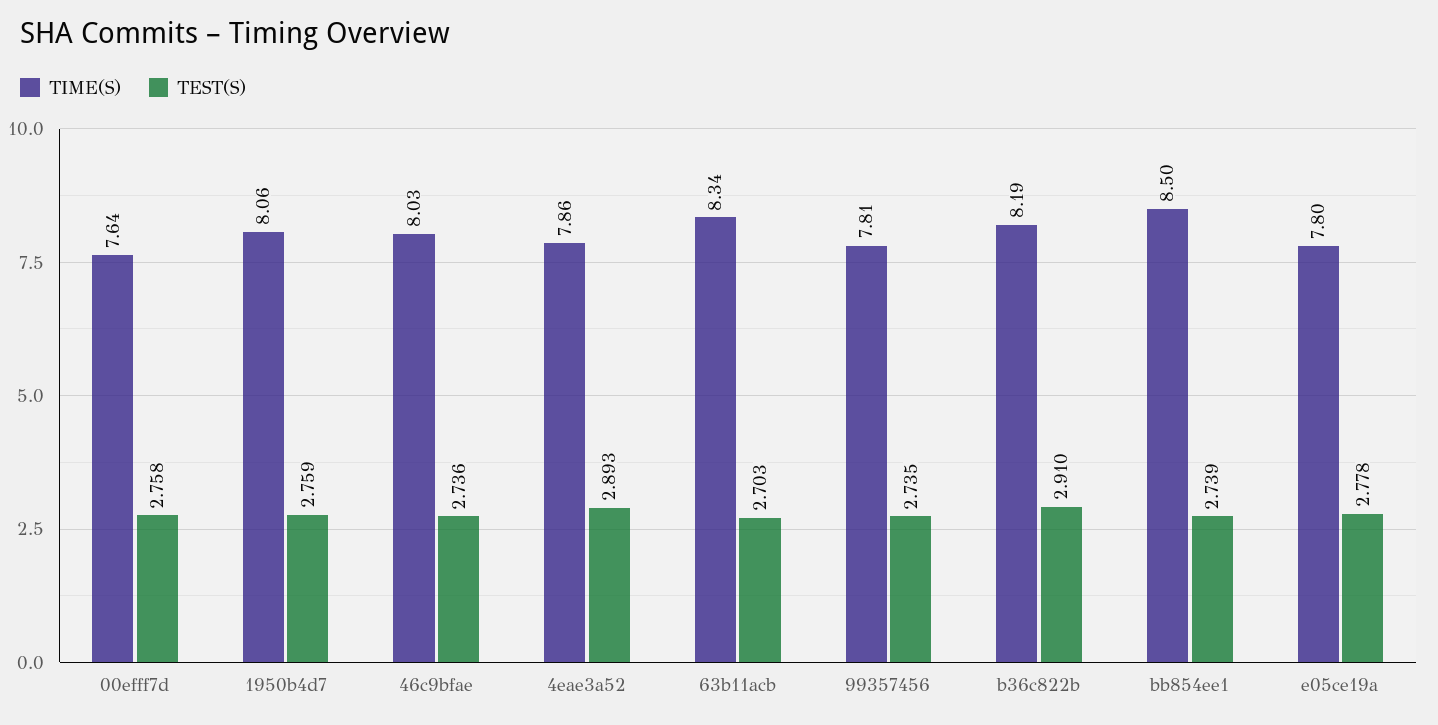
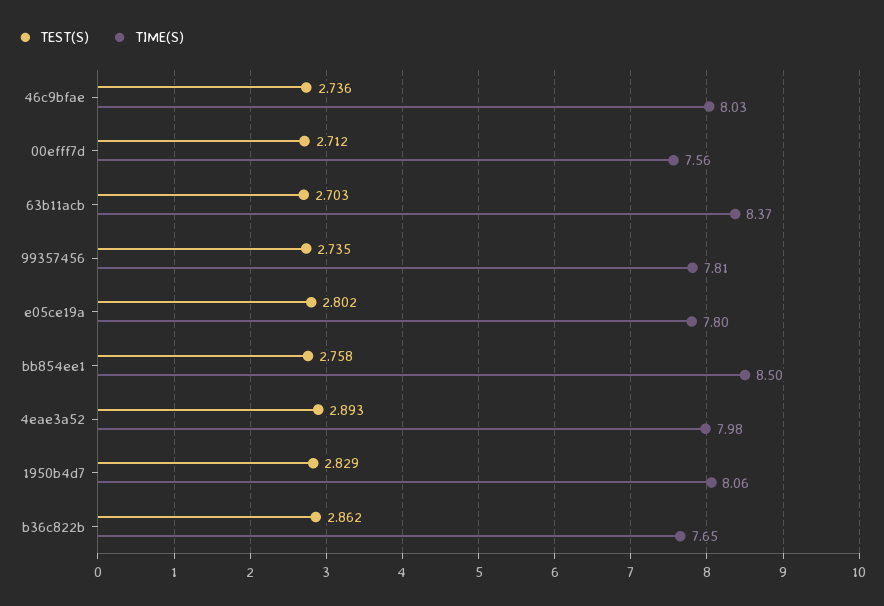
TIME(S), 00efff7d: 7.64 -> 7.56
TEST(S), 00efff7d: 2.758 -> 2.712
TEST(S), 1950b4d7: 2.759 -> 2.829
TIME(S), 4eae3a52: 7.86 -> 7.98
TIME(S), 63b11acb: 8.34 -> 8.37
TIME(S), b36c822b: 8.19 -> 7.65
TEST(S), b36c822b: 2.91 -> 2.862
TEST(S), bb854ee1: 2.739 -> 2.758
TEST(S), e05ce19a: 2.778 -> 2.802

